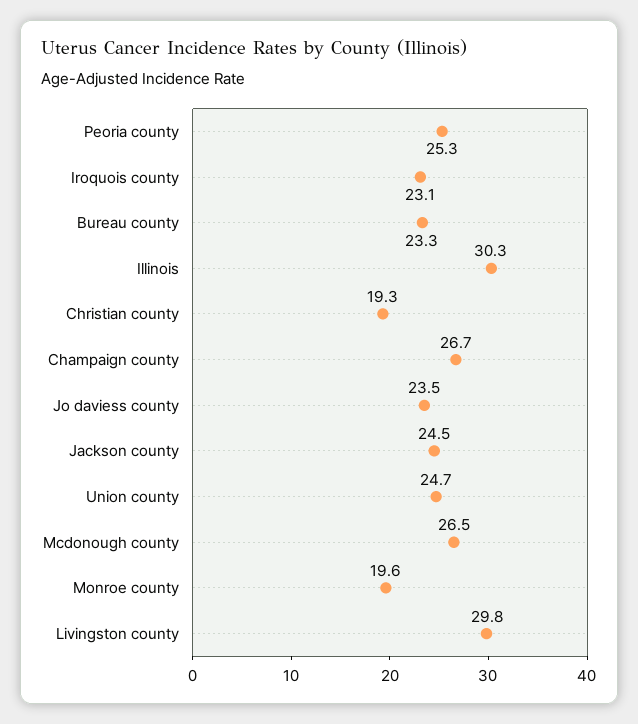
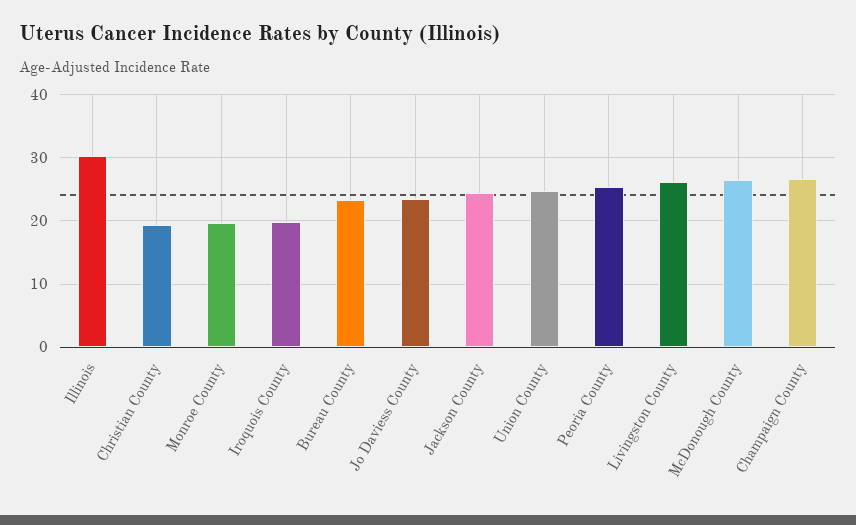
Iroquois county: 23.1 -> 20
Livingston county: 29.8 -> 26

